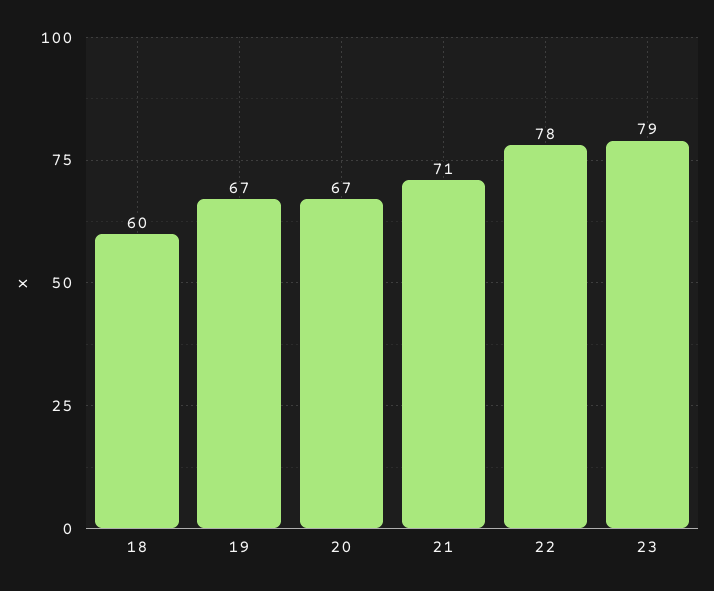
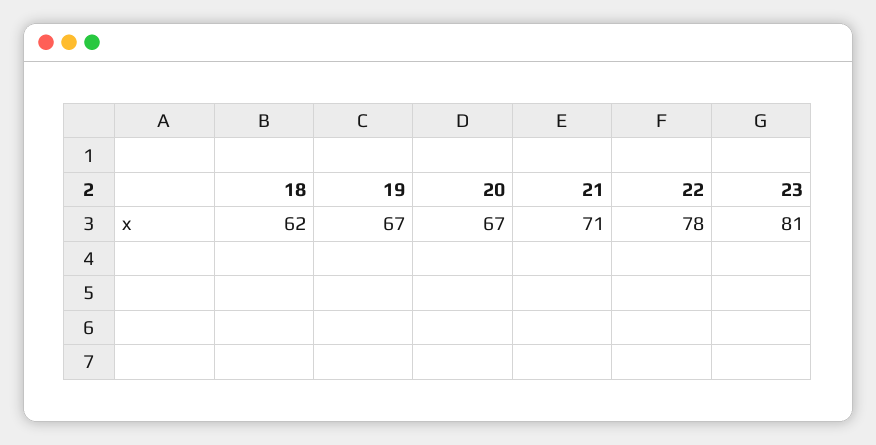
18: 60 -> 62
23: 79 -> 81

